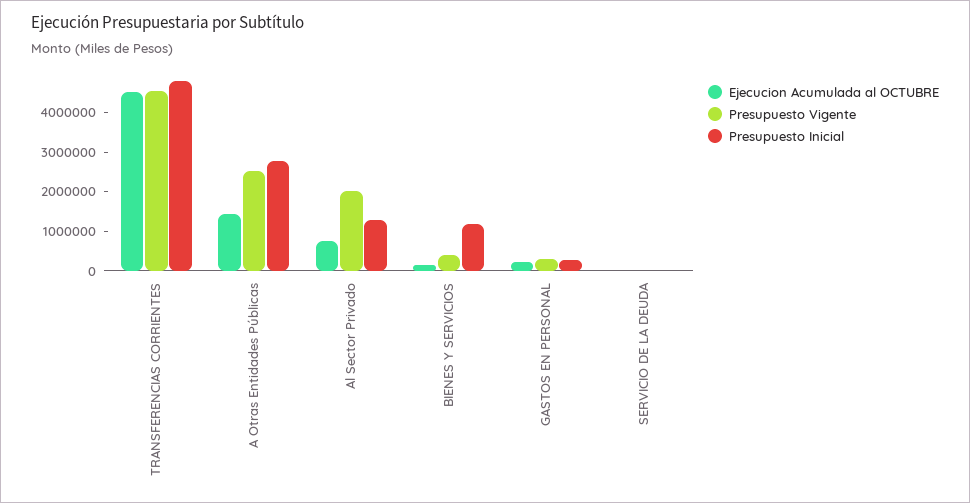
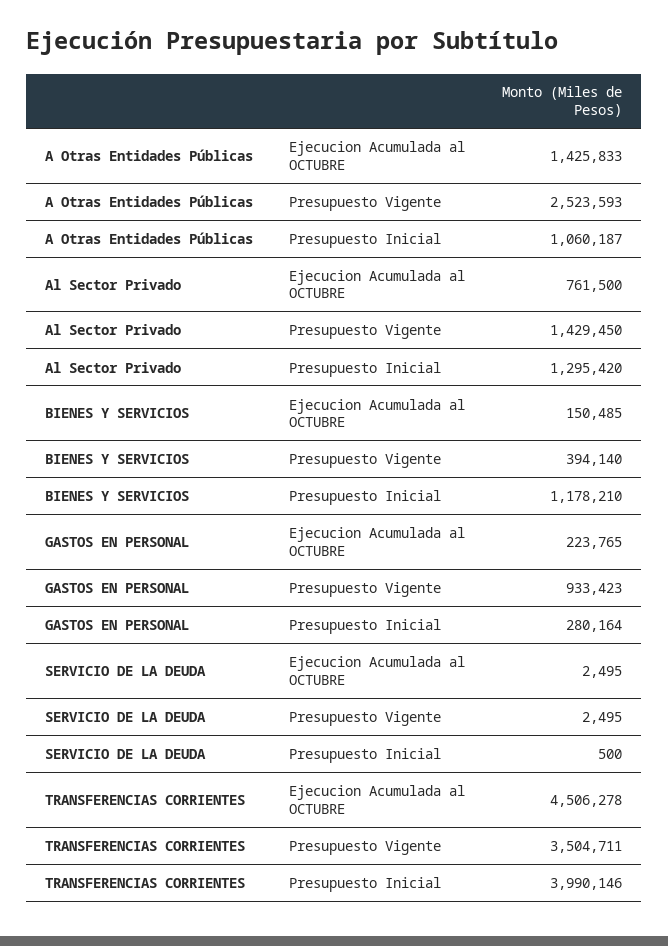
Presupuesto Vigente, TRANSFERENCIAS CORRIENTES: 4500000 -> 3504711
Presupuesto Inicial, TRANSFERENCIAS CORRIENTES: 4750000 -> 3990146
Presupuesto Inicial, A Otras Entidades Públicas: 2750000 -> 1060187
Presupuesto Vigente, Al Sector Privado: 2000000 -> 1429450
Presupuesto Vigente, GASTOS EN PERSONAL: 250000 -> 933423

